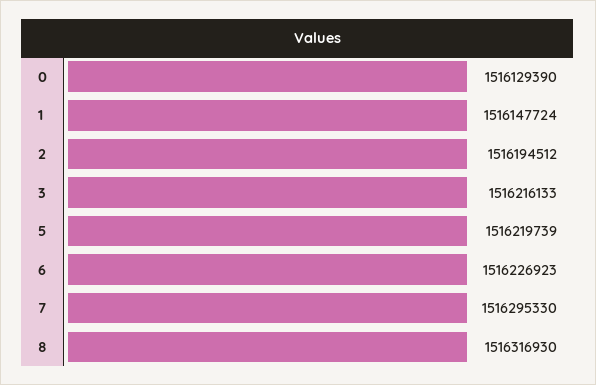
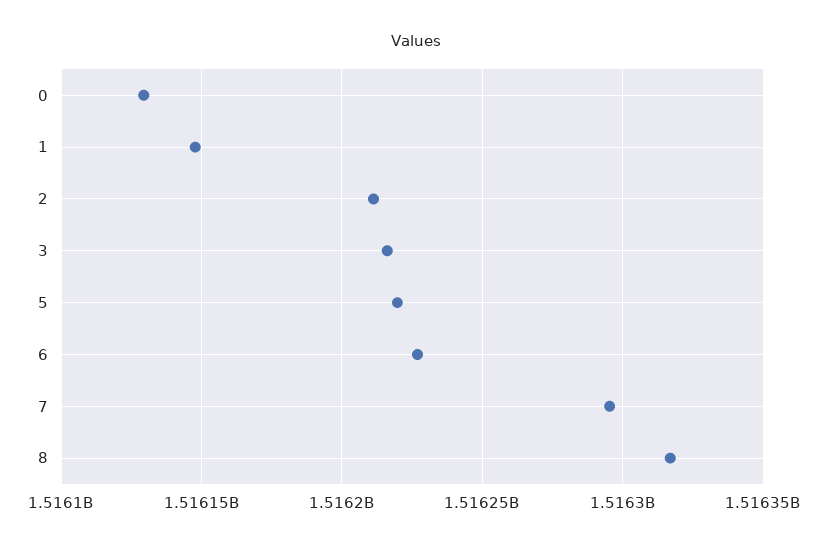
2: 1516194512 -> 1516210000

